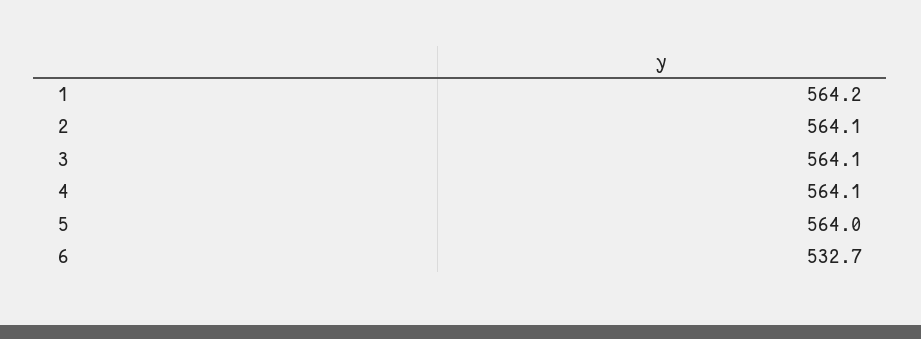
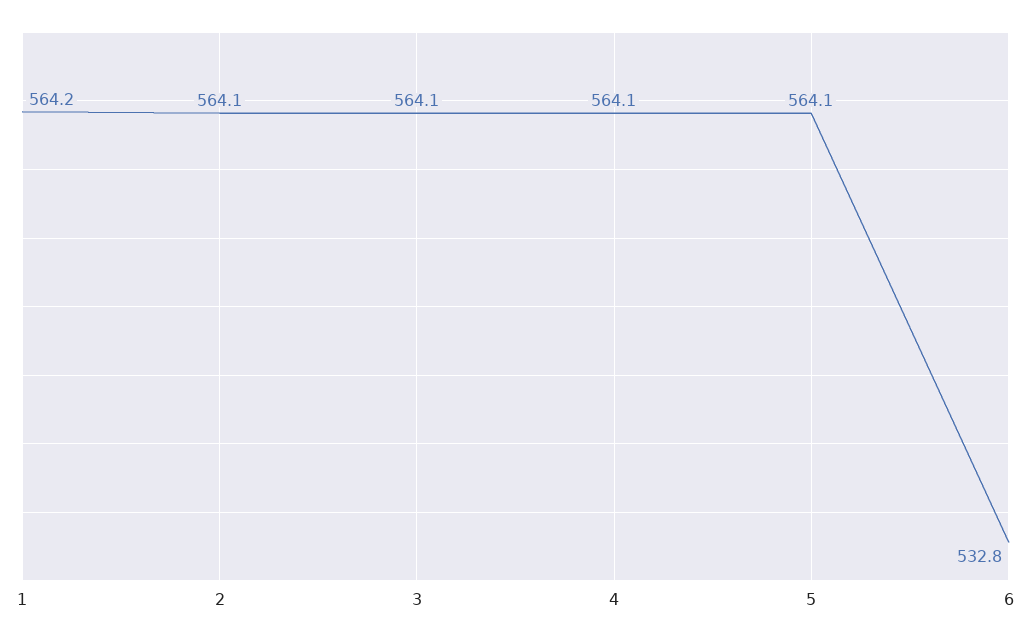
5: 564 -> 564.1
6: 532.7 -> 532.8

